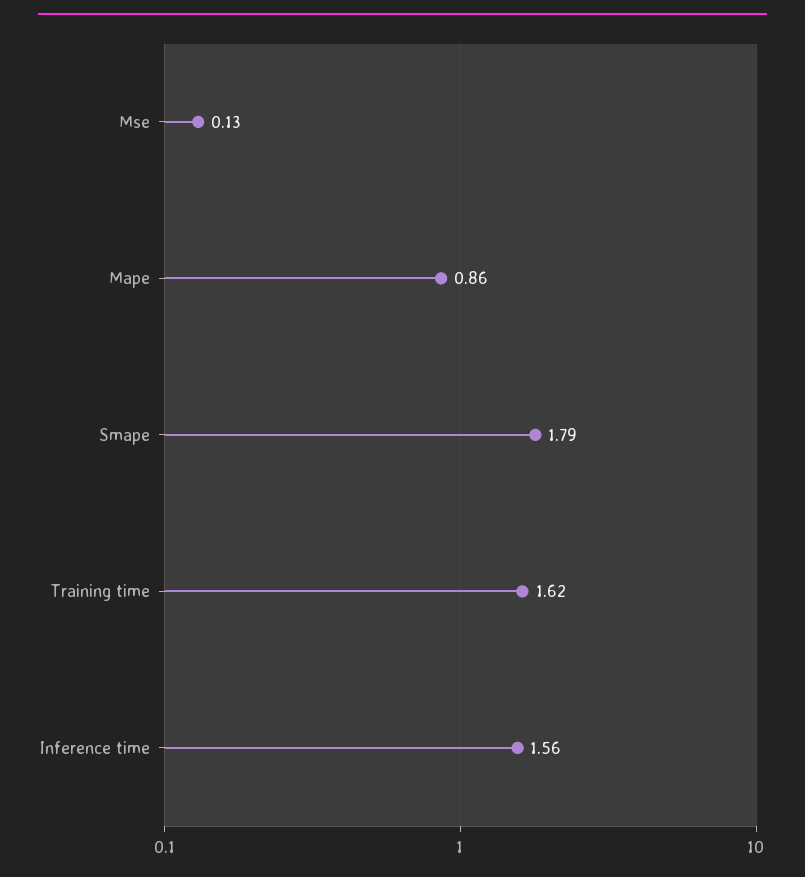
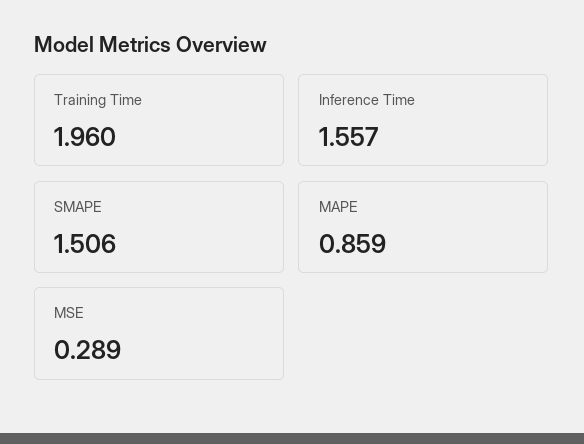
Mse: 0.13 -> 0.289
Smape: 1.79 -> 1.506
Training time: 1.62 -> 1.96

